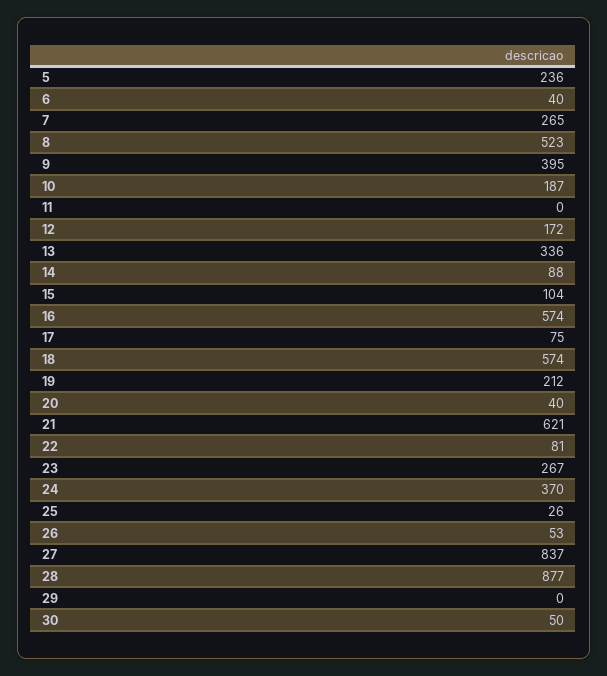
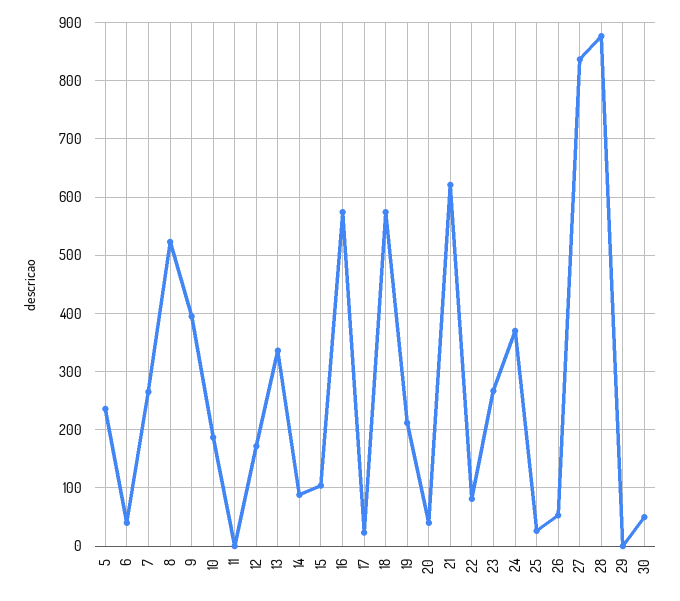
17: 75 -> 20

